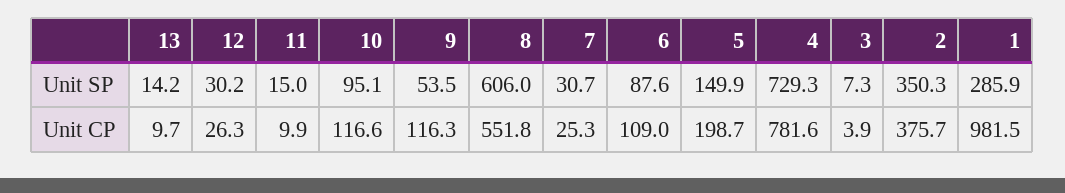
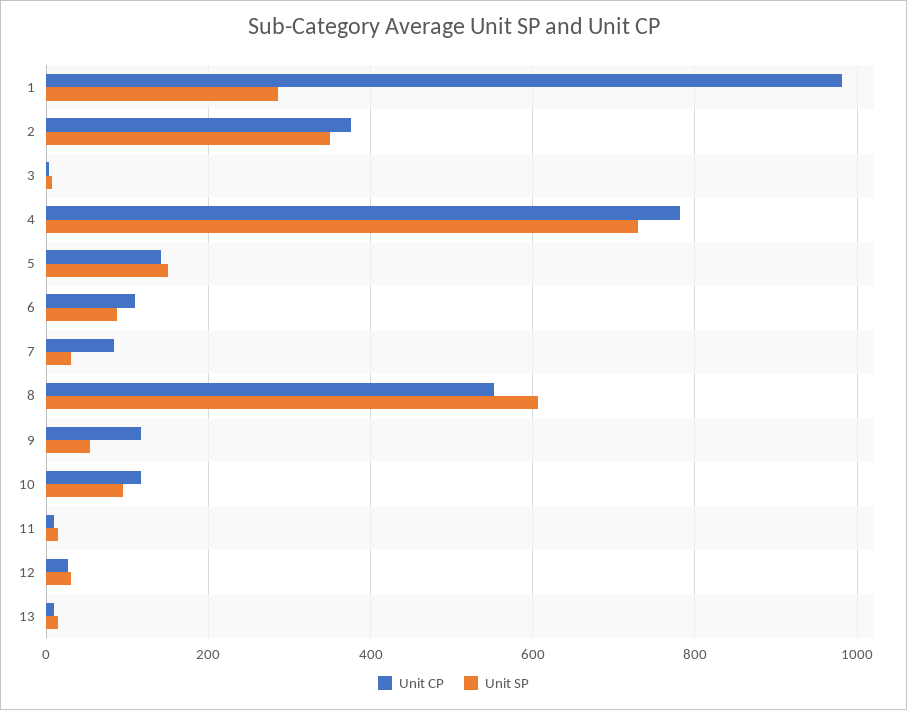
Unit CP, 7: 25.3 -> 80
Unit CP, 5: 198.7 -> 140

